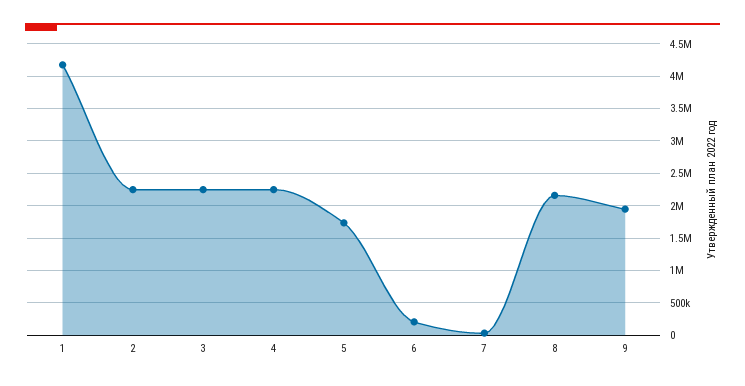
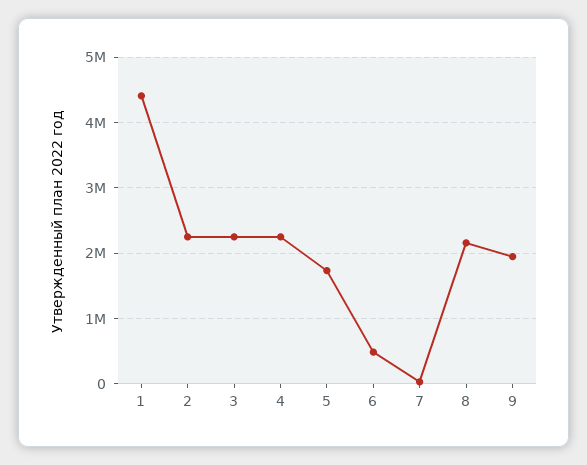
1: 4200000 -> 4400000
6: 200000 -> 500000

